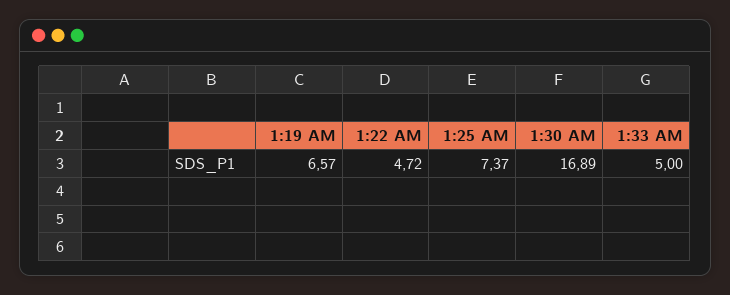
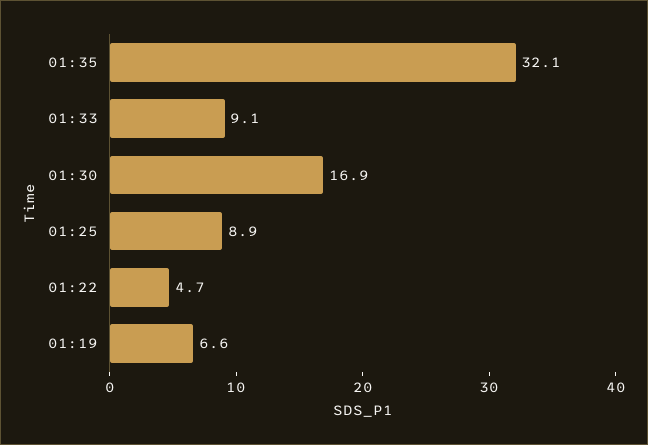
1:25 AM: 7.37 -> 8.9
1:33 AM: 5 -> 9.1
01:35: none -> 32.1

